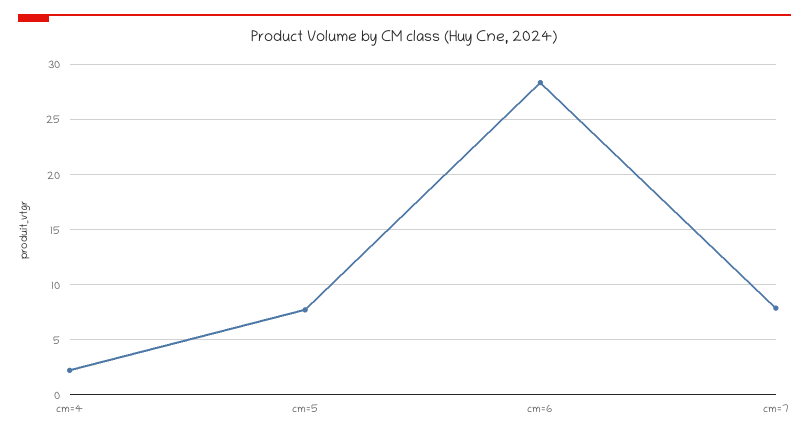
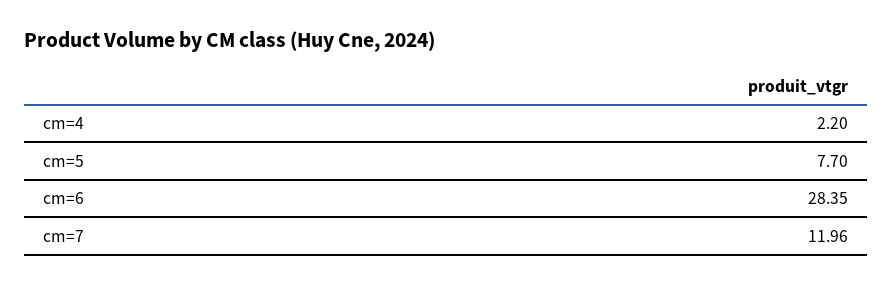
cm=7: 8 -> 11.96

